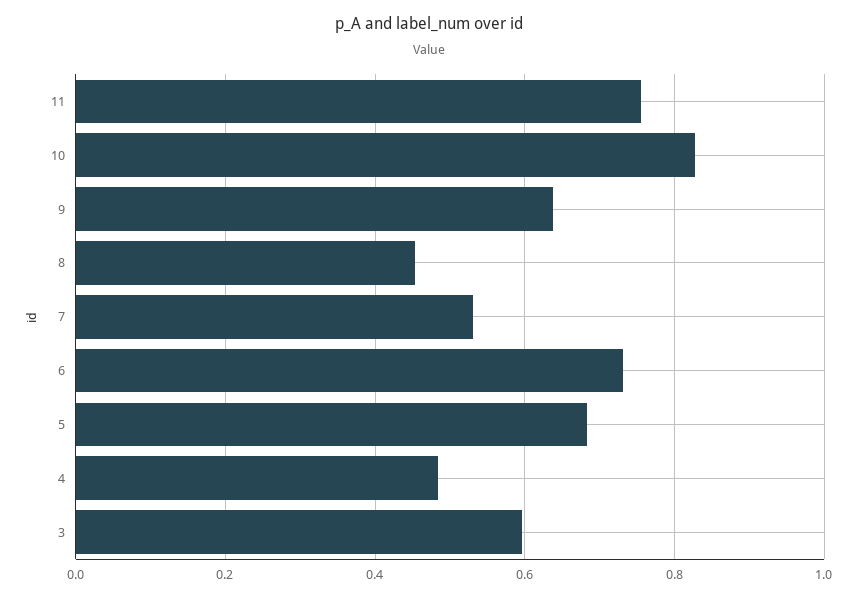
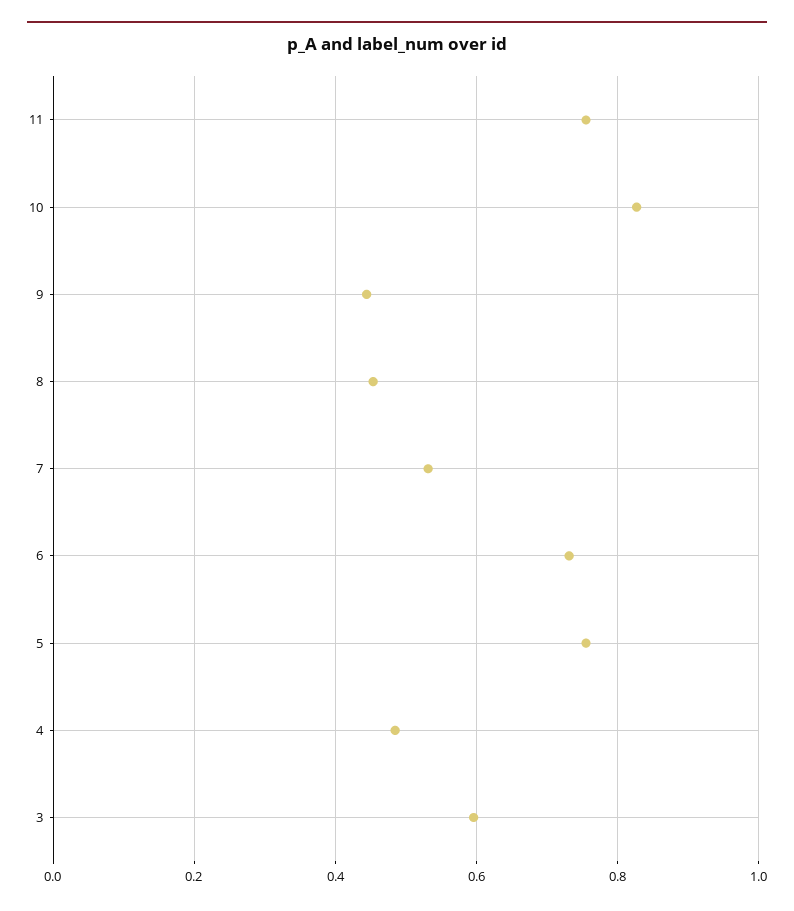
9: 0.64 -> 0.44
5: 0.68 -> 0.76

